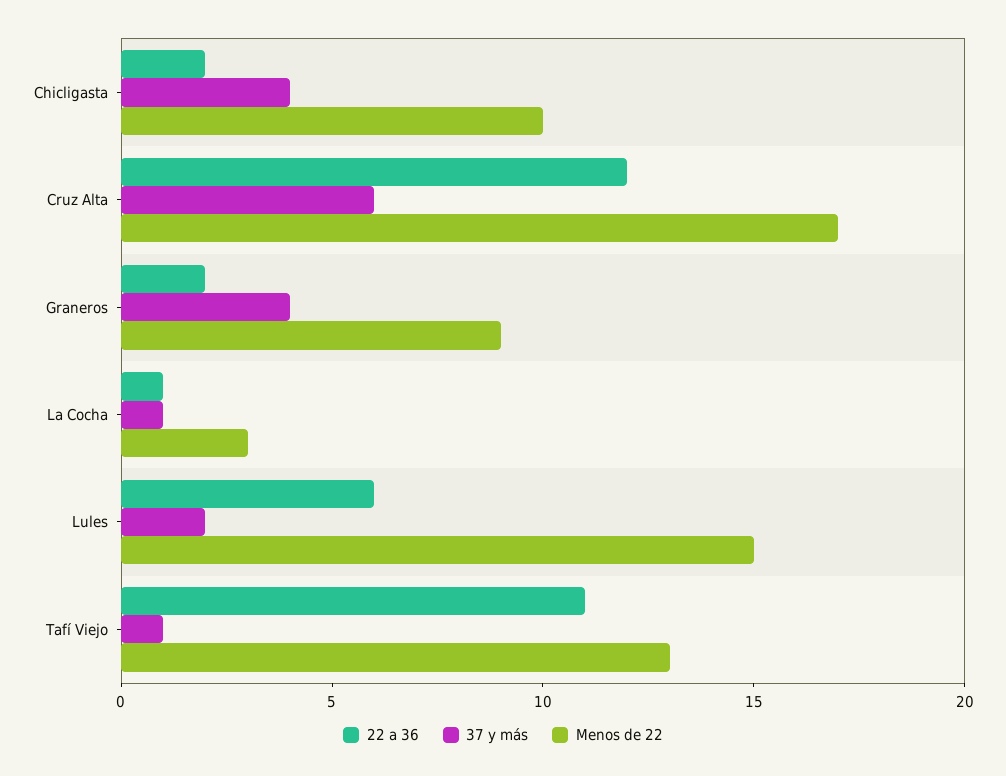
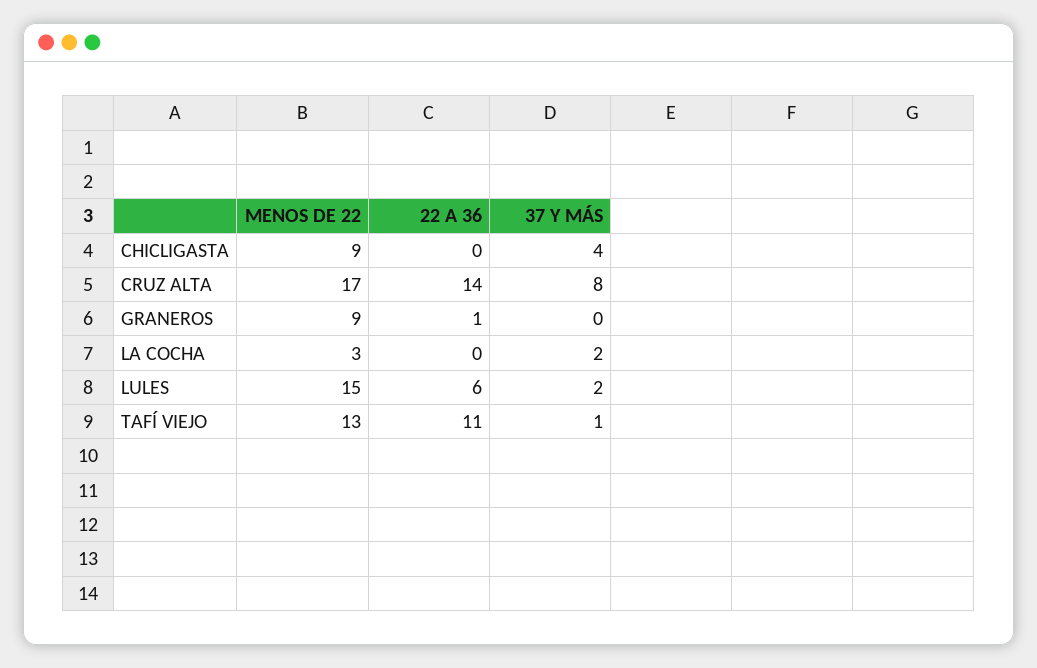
22 a 36, Chicligasta: 2 -> 0
Menos de 22, Chicligasta: 10 -> 9
22 a 36, Cruz Alta: 12 -> 14
37 y más, Cruz Alta: 6 -> 8
22 a 36, Graneros: 2 -> 1
37 y más, Graneros: 4 -> 0
22 a 36, La Cocha: 1 -> 0
37 y más, La Cocha: 1 -> 2

